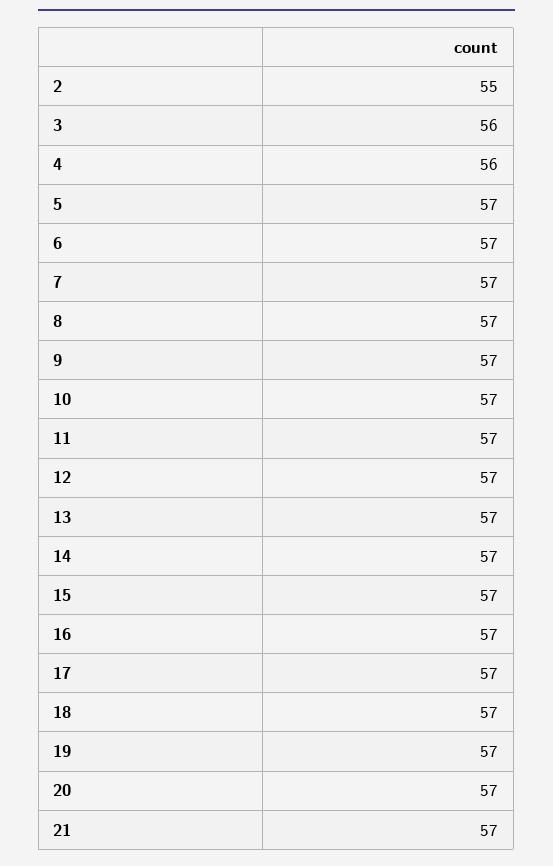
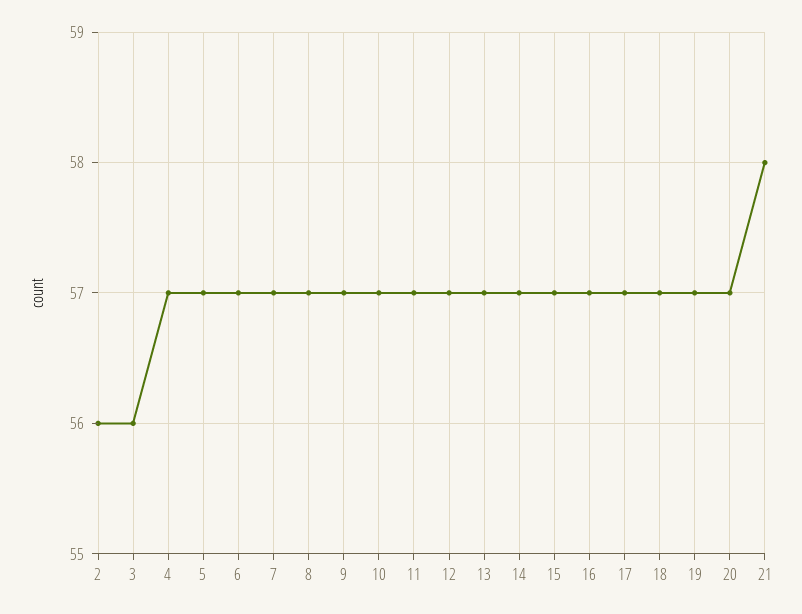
2: 55 -> 56
4: 56 -> 57
21: 57 -> 58

